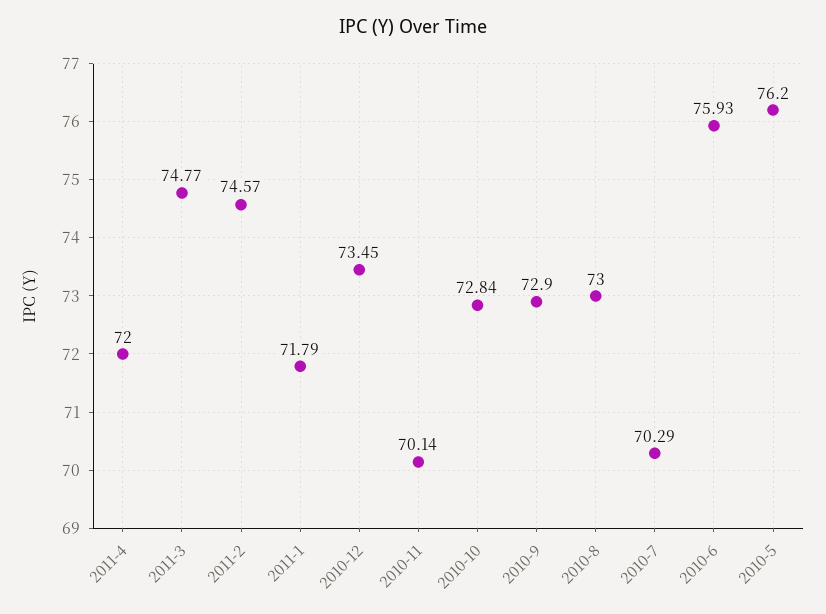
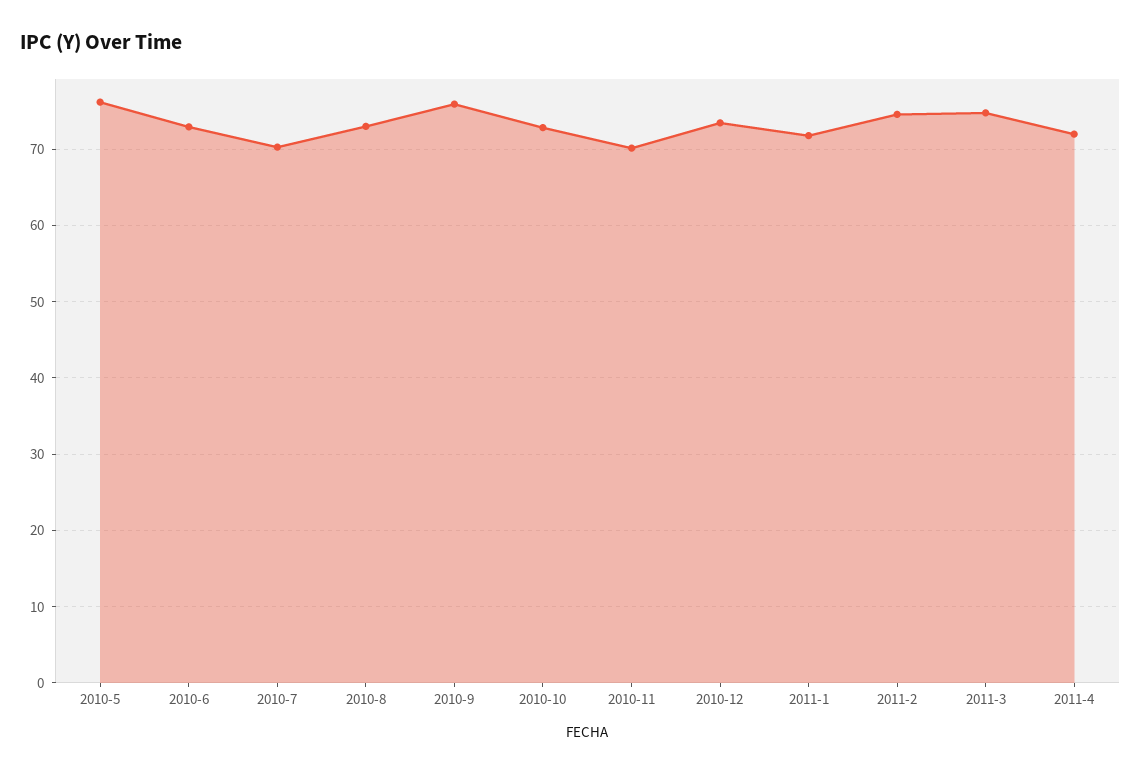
2010-9: 72.9 -> 76
2010-6: 75.93 -> 73

